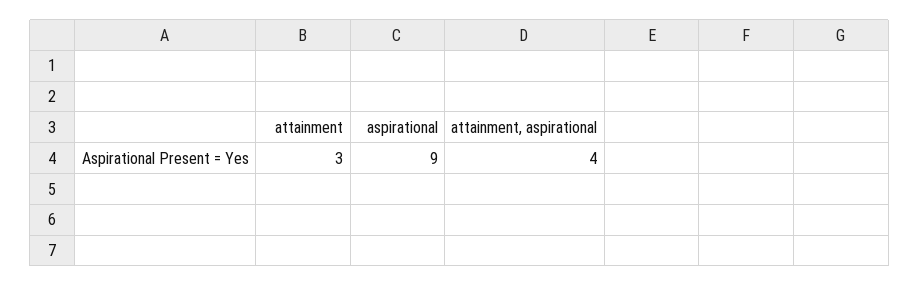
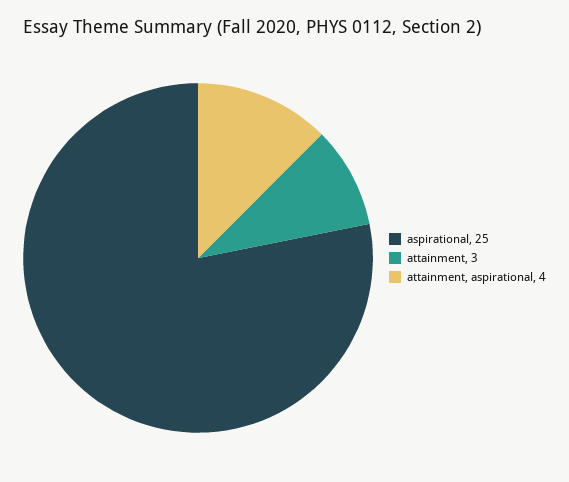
aspirational: 9 -> 25

